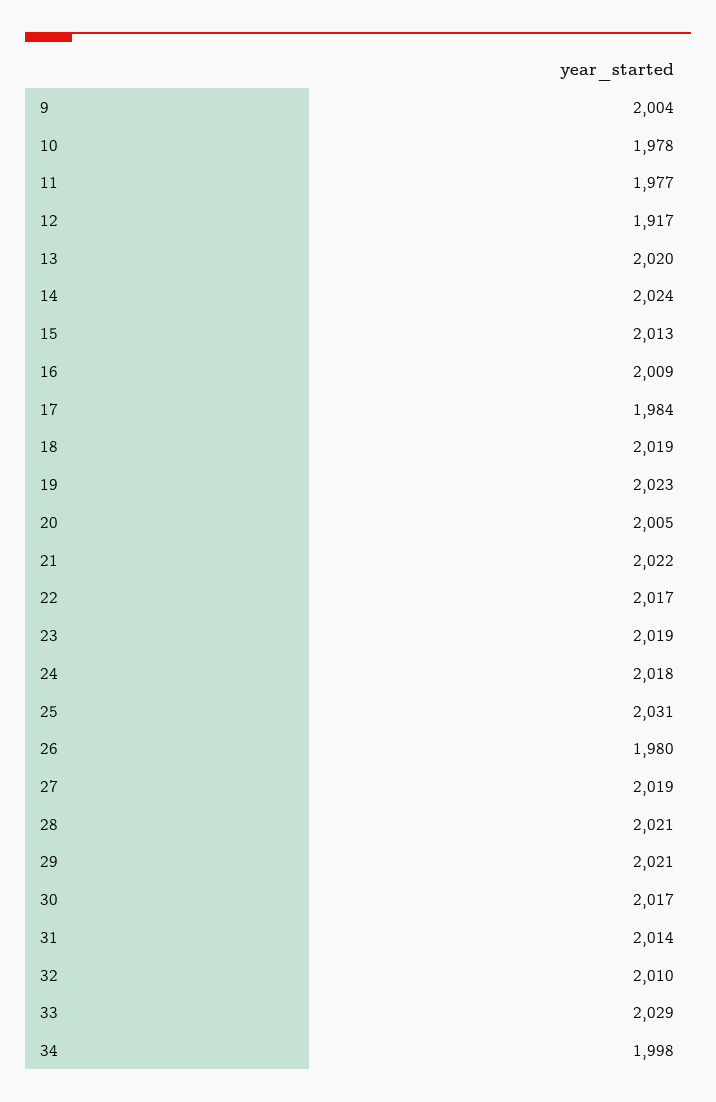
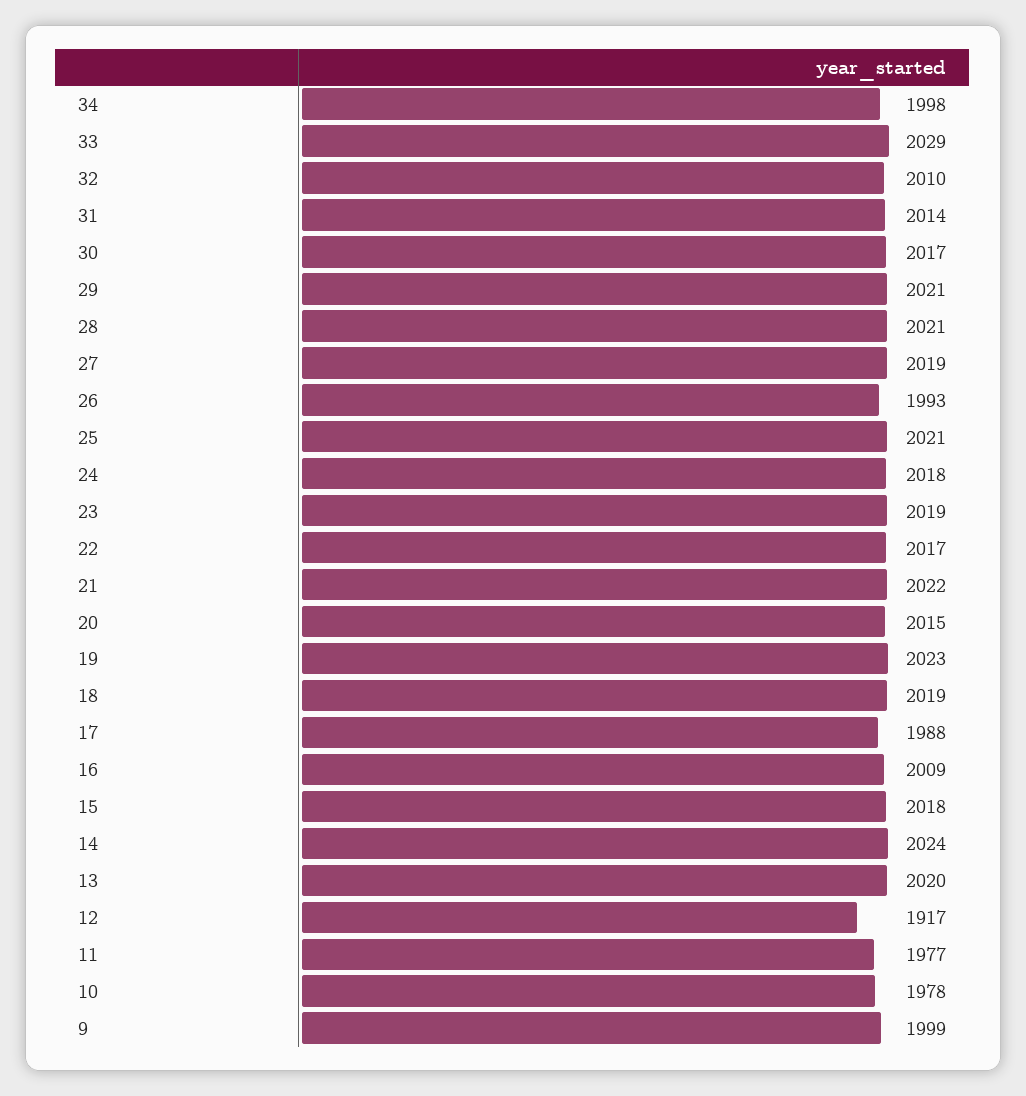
9: 2004 -> 1999
15: 2013 -> 2018
17: 1984 -> 1988
20: 2005 -> 2015
25: 2031 -> 2021
26: 1980 -> 1993

